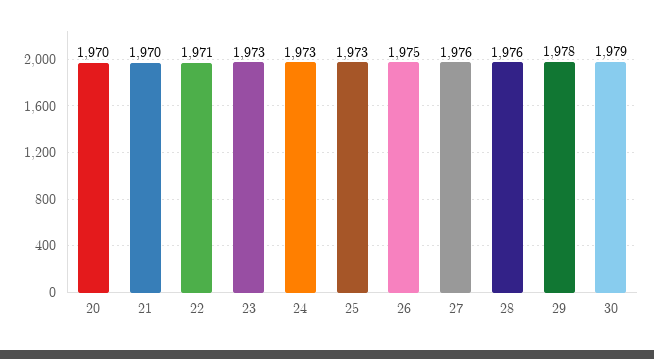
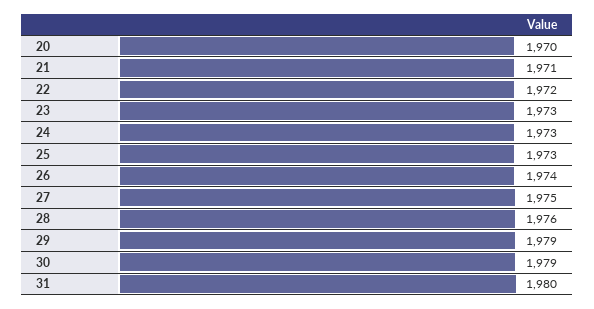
21: 1970 -> 1971
22: 1971 -> 1972
26: 1975 -> 1974
27: 1976 -> 1975
29: 1978 -> 1979
31: none -> 1980

